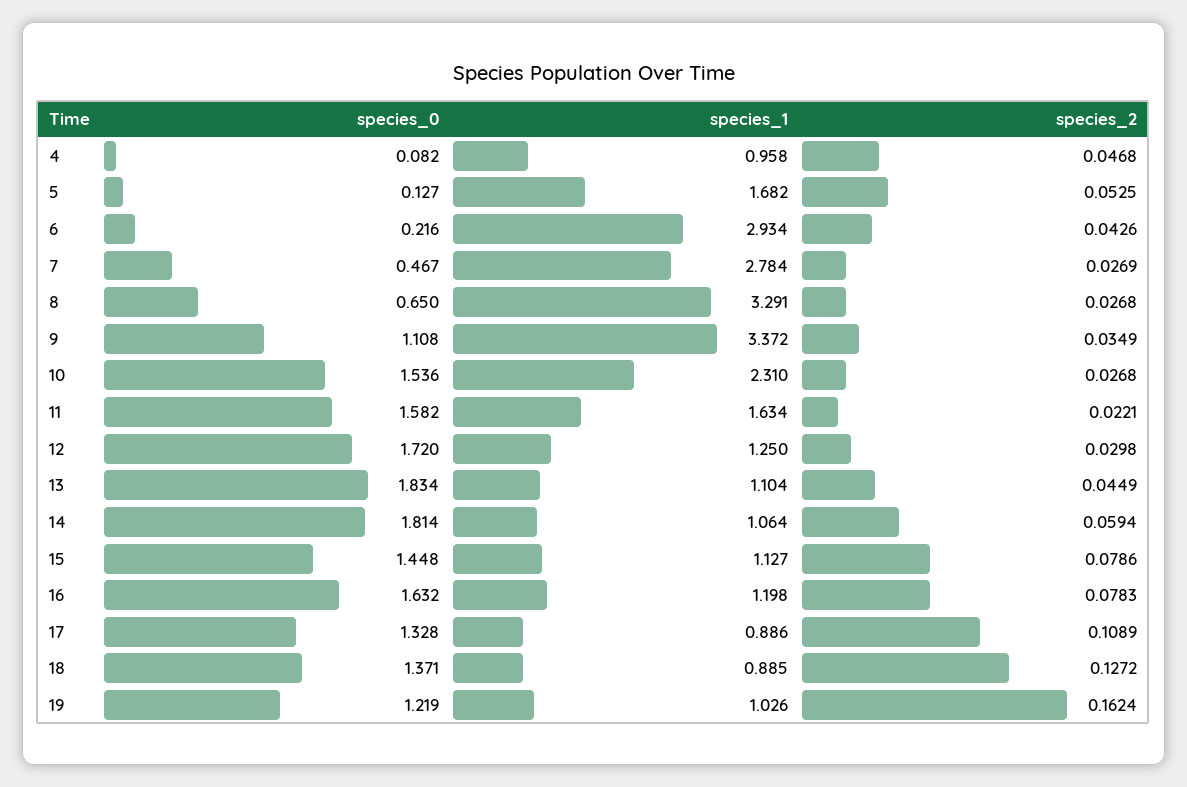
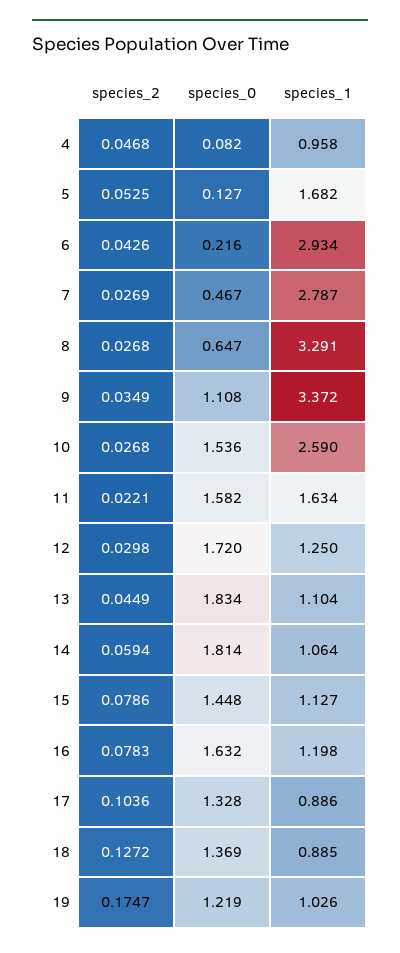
species_1, 7: 2.784 -> 2.787
species_0, 8: 0.65 -> 0.647
species_1, 10: 2.31 -> 2.59
species_2, 17: 0.1089 -> 0.1036
species_0, 18: 1.371 -> 1.369
species_2, 19: 0.1624 -> 0.1747

